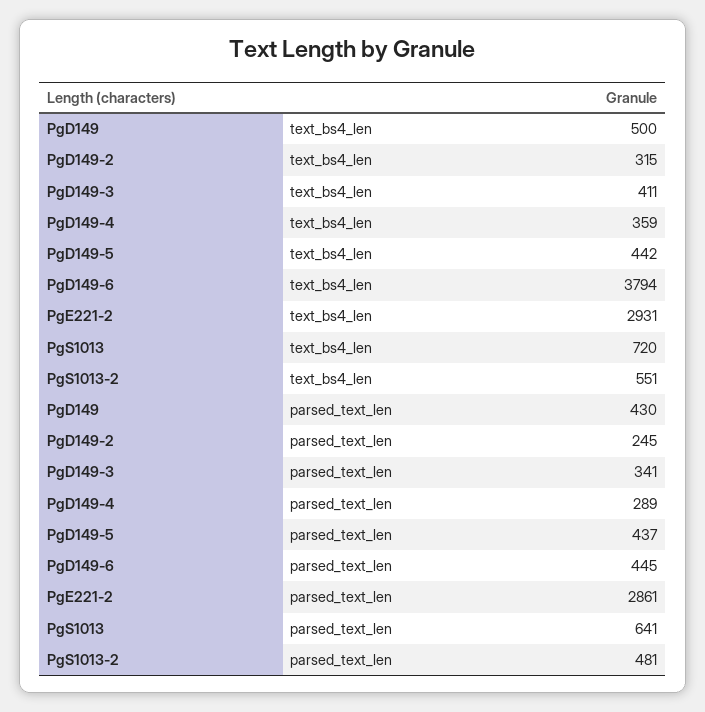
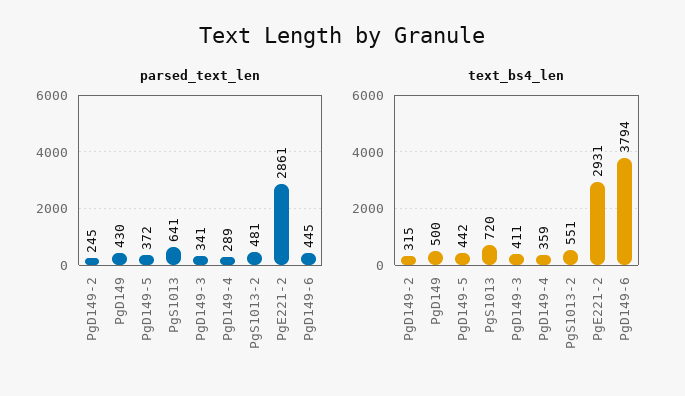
parsed_text_len, PgD149-5: 437 -> 372

